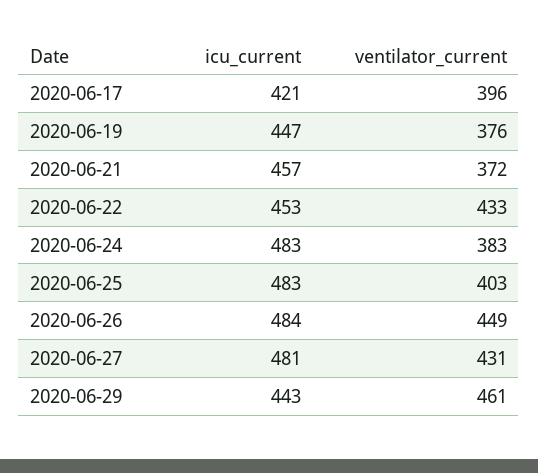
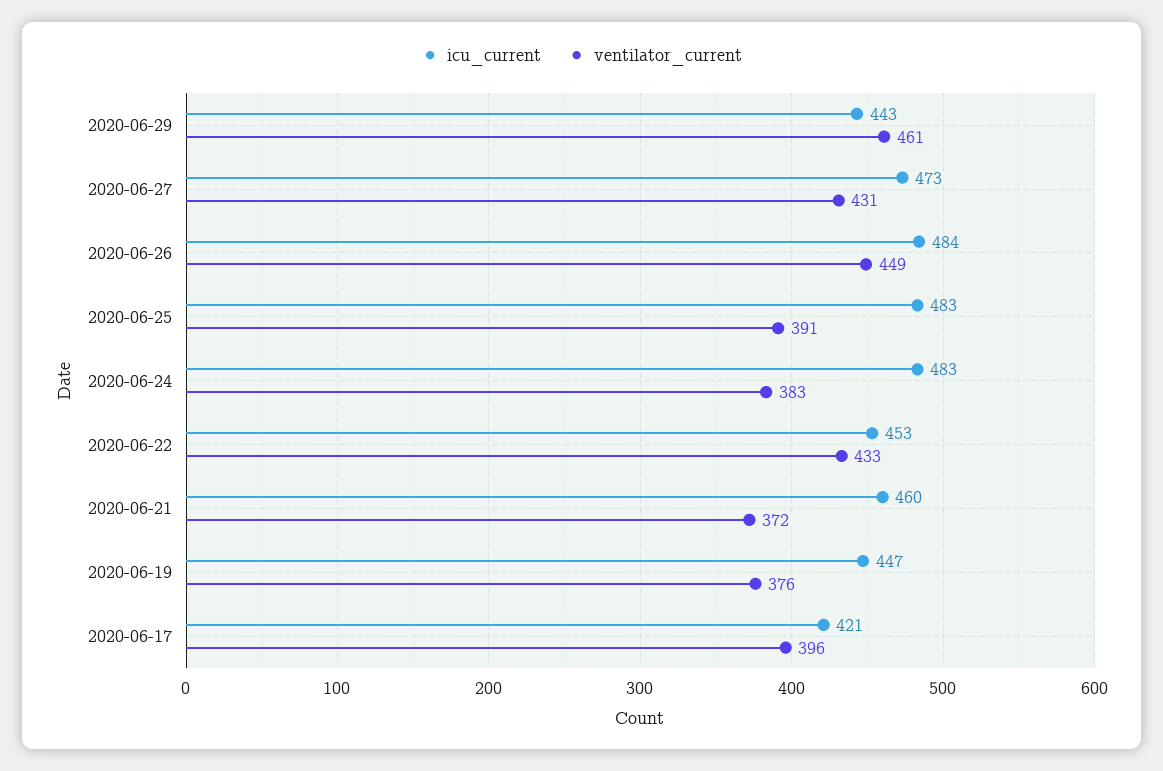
icu_current, 2020-06-21: 457 -> 460
ventilator_current, 2020-06-25: 403 -> 391
icu_current, 2020-06-27: 481 -> 473

